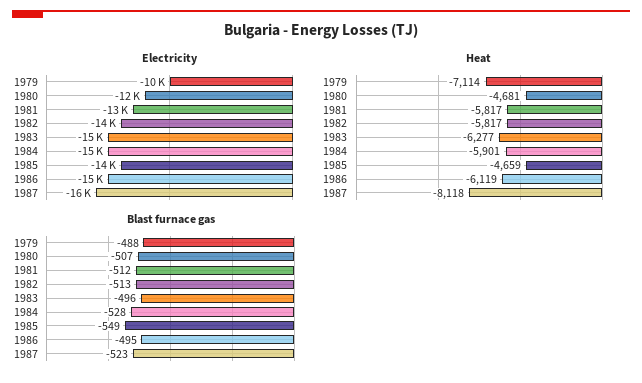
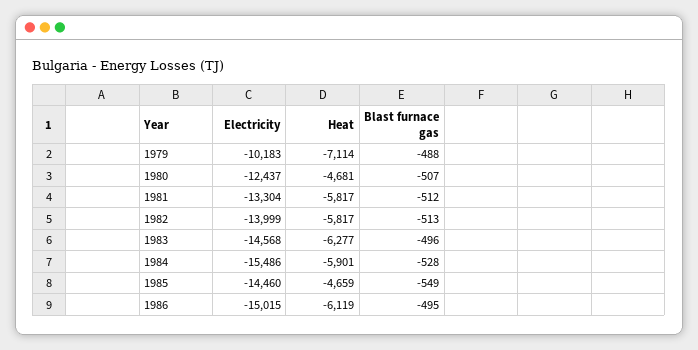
Electricity, 1987: -16000 -> none
Heat, 1987: -8118 -> none
Blast furnace gas, 1987: -523 -> none

